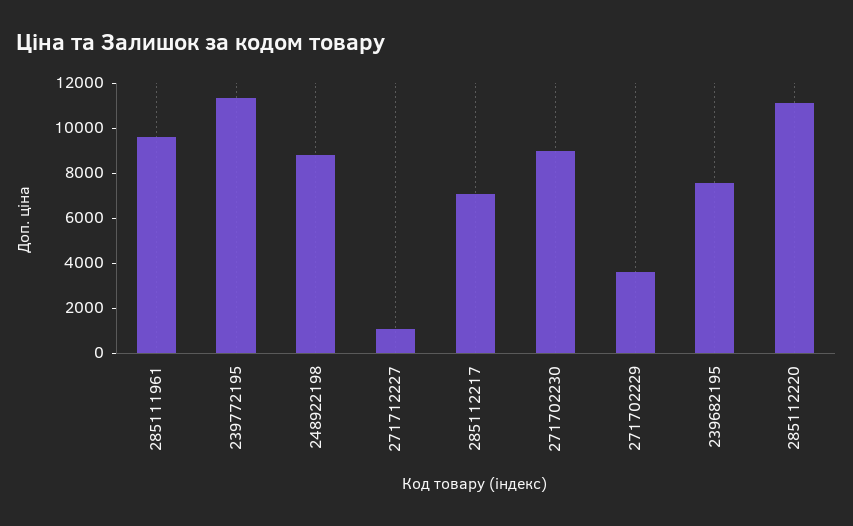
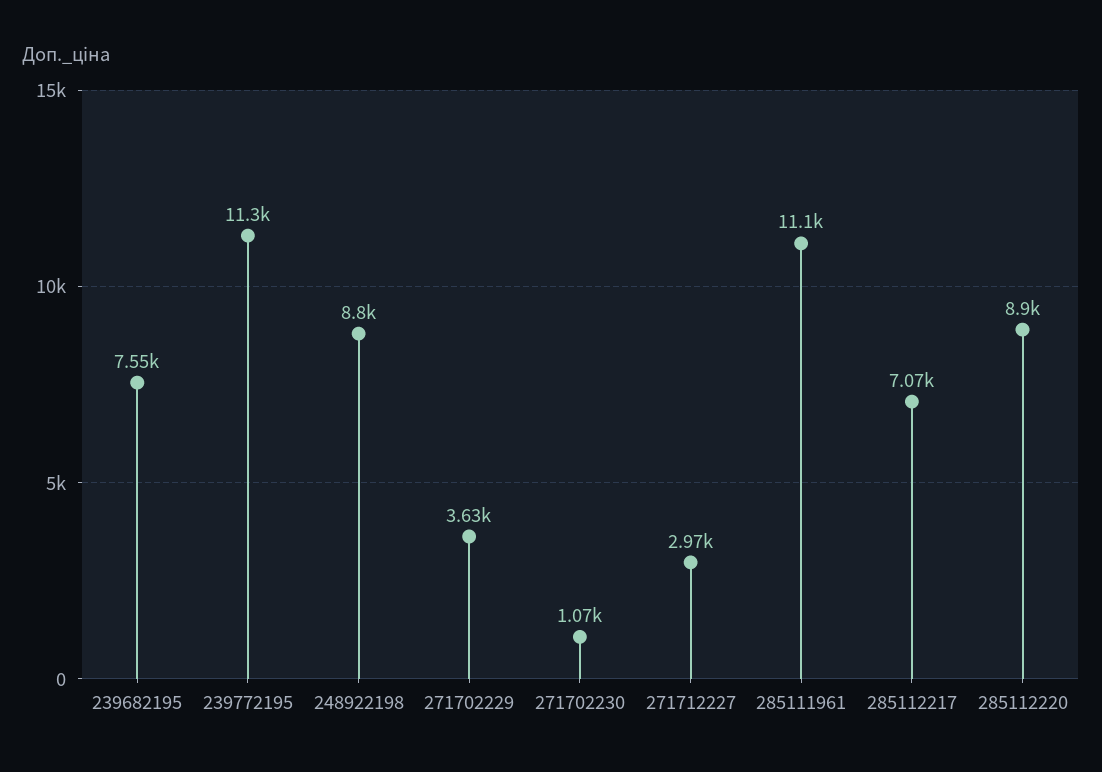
285111961: 9500 -> 11100
271712227: 1000 -> 2970
271702230: 9000 -> 1070
285112220: 11000 -> 8900

